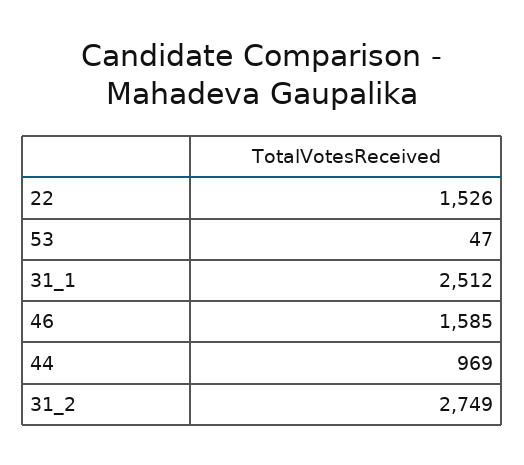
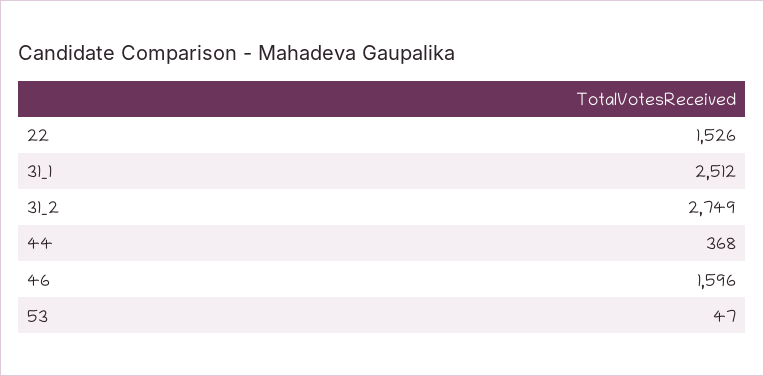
46: 1585 -> 1596
44: 969 -> 368

